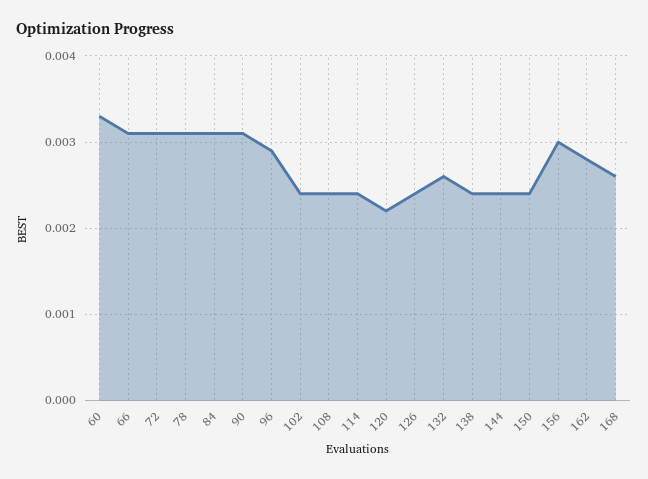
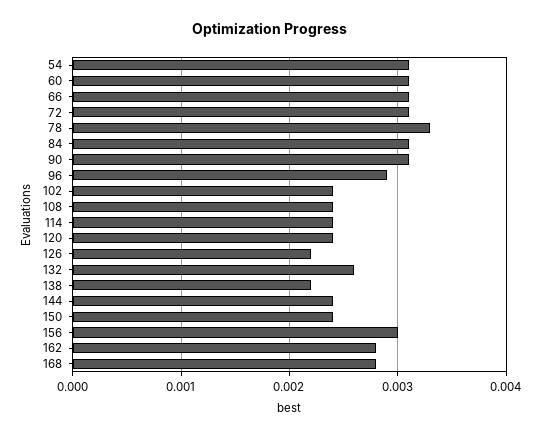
60: 0.0033 -> 0.0031
78: 0.0031 -> 0.0033
120: 0.0022 -> 0.0024
126: 0.0024 -> 0.0022
138: 0.0024 -> 0.0022
168: 0.0026 -> 0.0028
54: none -> 0.0031

